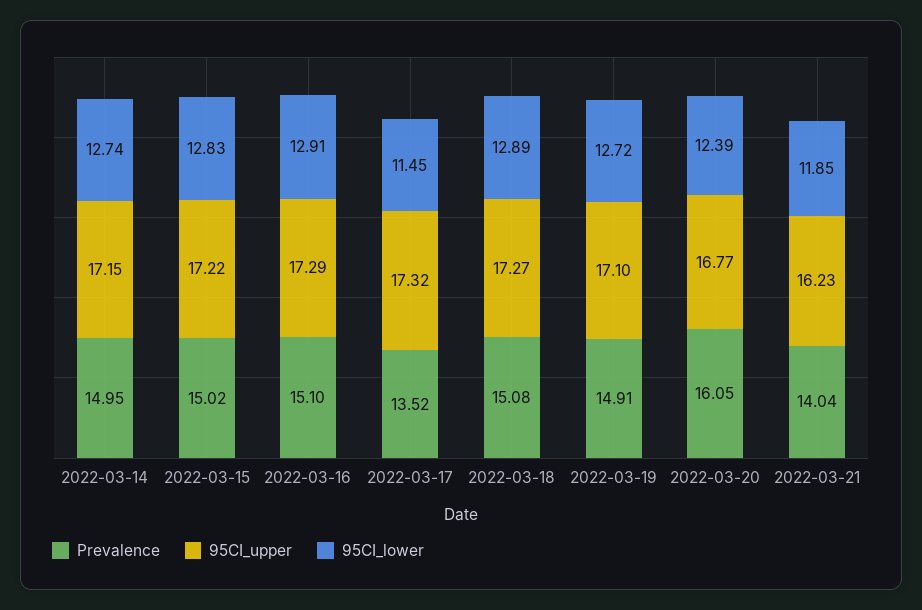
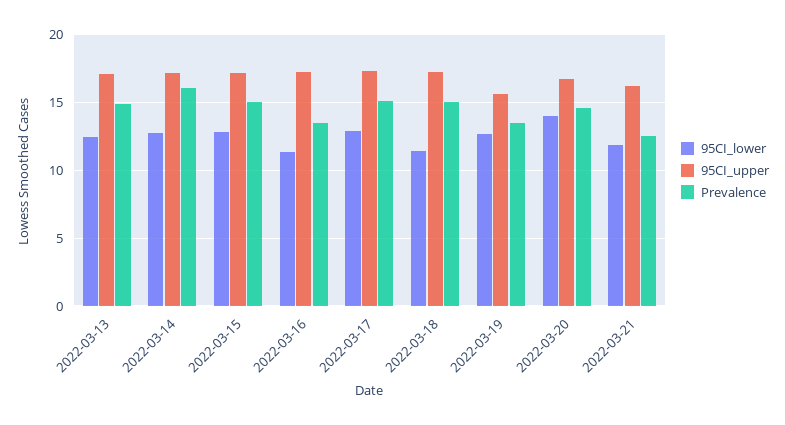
Prevalence, 2022-03-14: 14.95 -> 16
Prevalence, 2022-03-16: 15.1 -> 13.5
95CI_lower, 2022-03-16: 12.91 -> 11.5
Prevalence, 2022-03-17: 13.52 -> 15
95CI_lower, 2022-03-17: 11.45 -> 13
95CI_lower, 2022-03-18: 12.89 -> 11.5
Prevalence, 2022-03-19: 14.91 -> 13.5
95CI_upper, 2022-03-19: 17.1 -> 15.5
Prevalence, 2022-03-20: 16.05 -> 14.5
95CI_lower, 2022-03-20: 12.39 -> 14
Prevalence, 2022-03-21: 14.04 -> 12.5
95CI_lower, 2022-03-13: none -> 12.5
95CI_upper, 2022-03-13: none -> 17
Prevalence, 2022-03-13: none -> 15

